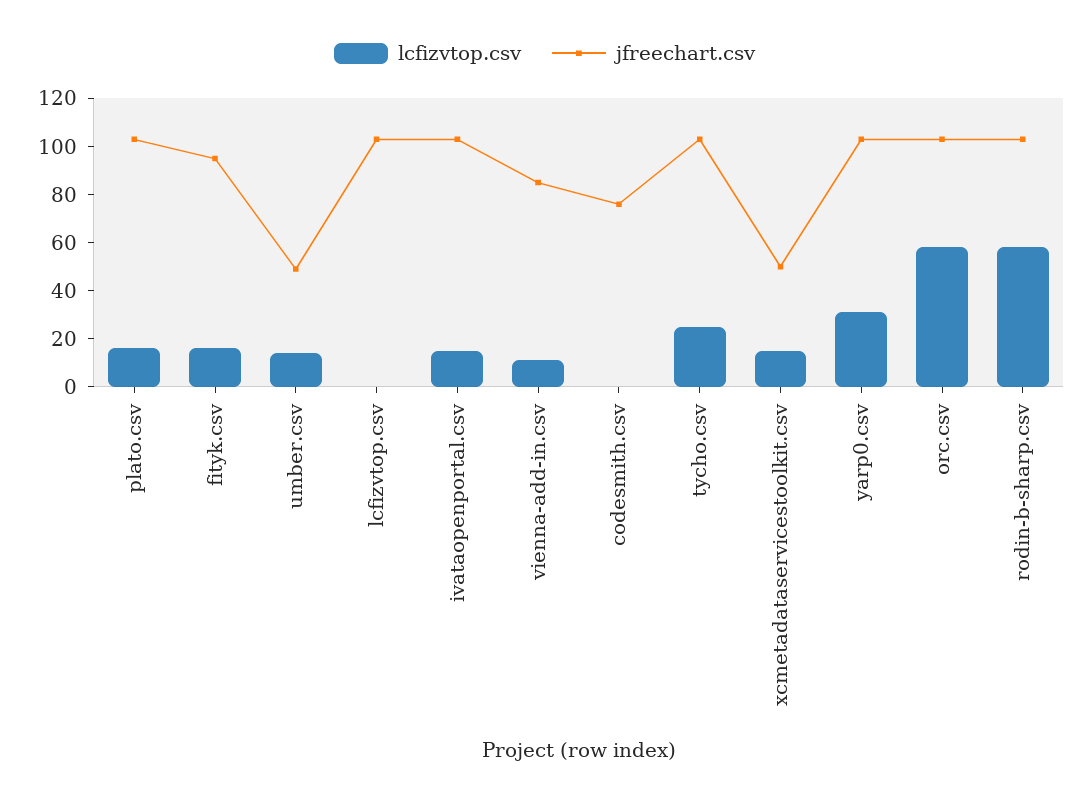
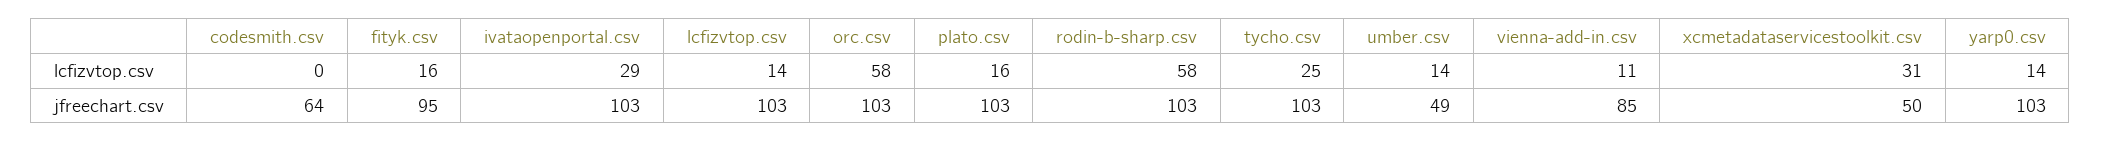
lcfizvtop.csv, lcfizvtop.csv: 0 -> 14
lcfizvtop.csv, ivataopenportal.csv: 15 -> 29
jfreechart.csv, codesmith.csv: 75 -> 64
lcfizvtop.csv, xcmetadataservicestoolkit.csv: 15 -> 31
lcfizvtop.csv, yarp0.csv: 30 -> 14

